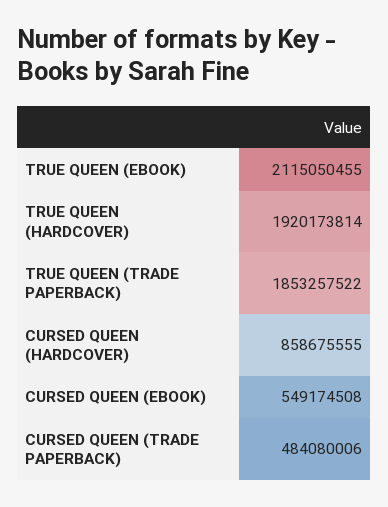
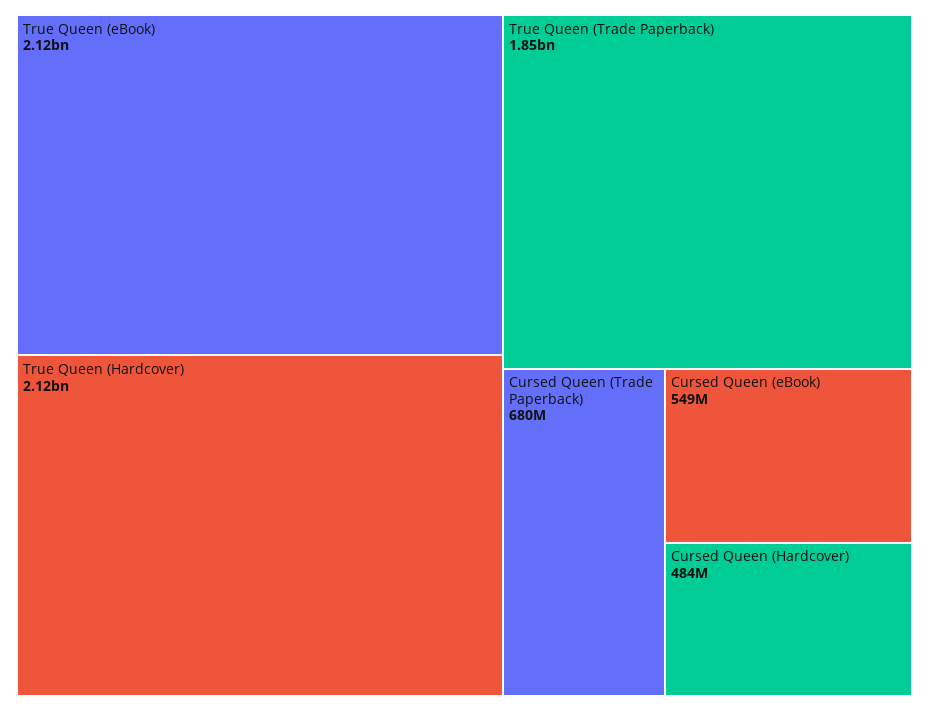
TRUE QUEEN (HARDCOVER): 1920173814 -> 2120000000
CURSED QUEEN (HARDCOVER): 858675555 -> 484000000
CURSED QUEEN (TRADE PAPERBACK): 484080006 -> 680000000

